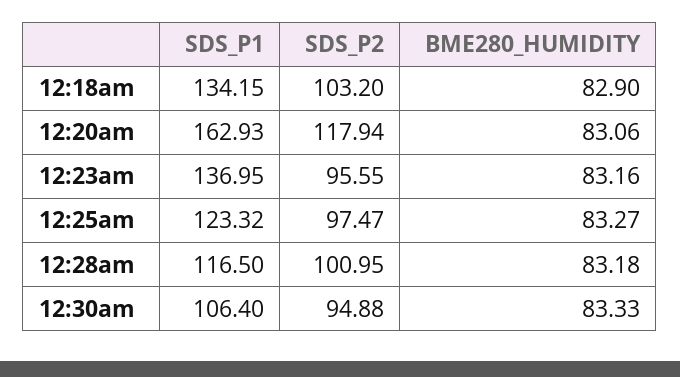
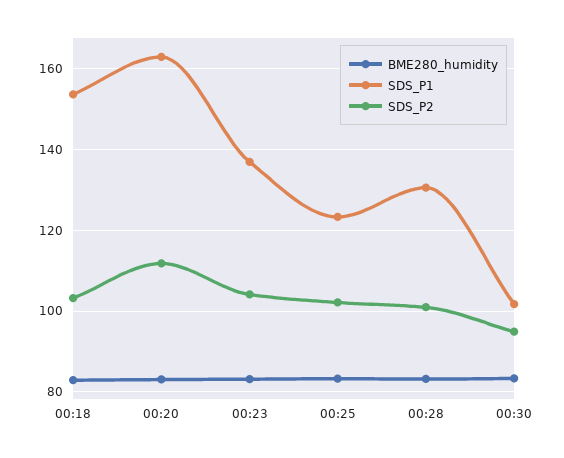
SDS_P1, 12:18am: 134.15 -> 154
SDS_P2, 12:20am: 117.94 -> 112
SDS_P2, 12:23am: 95.55 -> 104
SDS_P2, 12:25am: 97.47 -> 102
SDS_P1, 12:28am: 116.5 -> 130
SDS_P1, 12:30am: 106.4 -> 102

